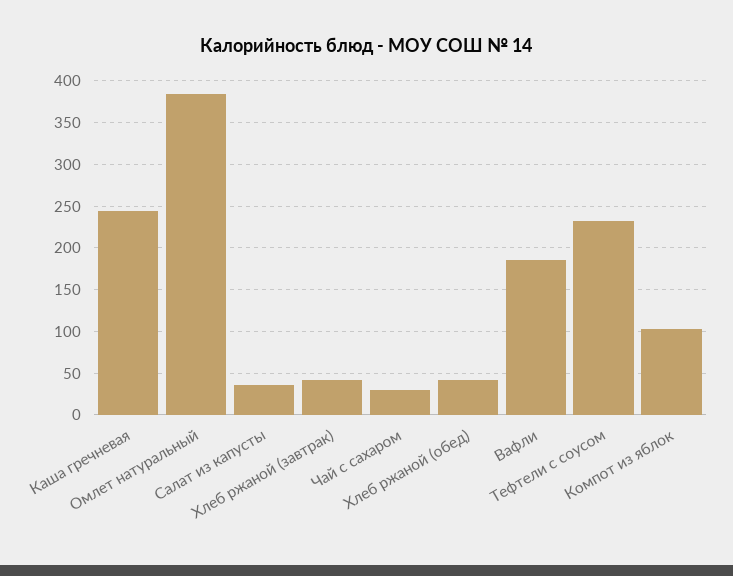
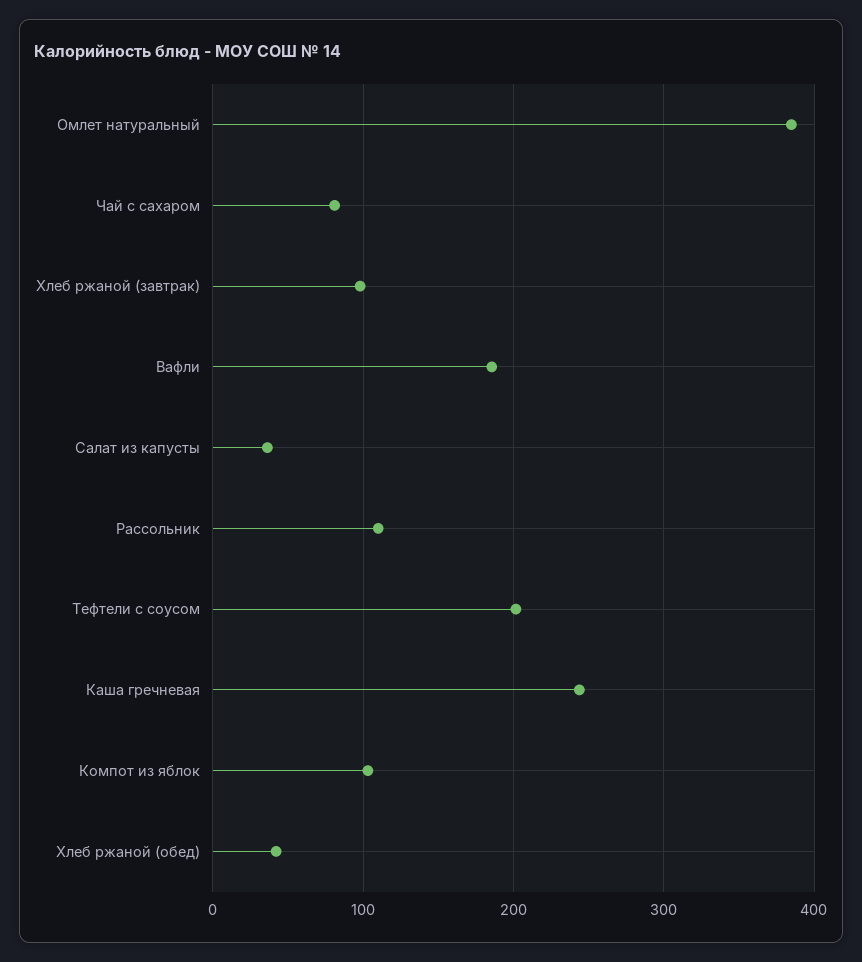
Хлеб ржаной (завтрак): 40 -> 100
Чай с сахаром: 30 -> 80
Тефтели с соусом: 230 -> 200
Рассольник: none -> 110

